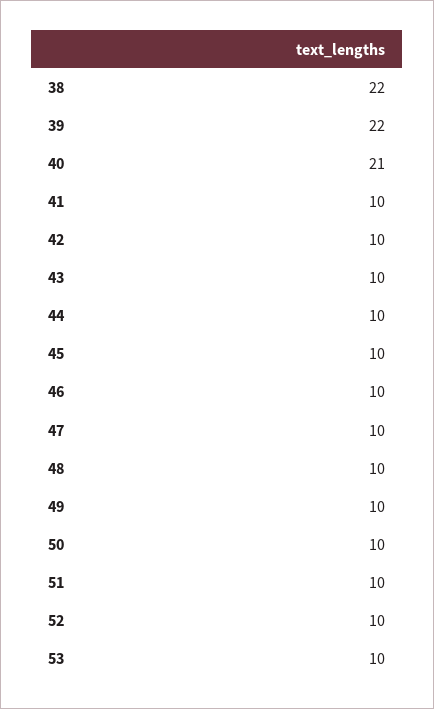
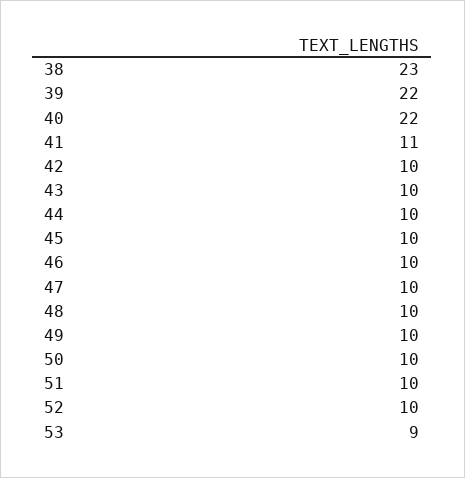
38: 22 -> 23
40: 21 -> 22
41: 10 -> 11
53: 10 -> 9

